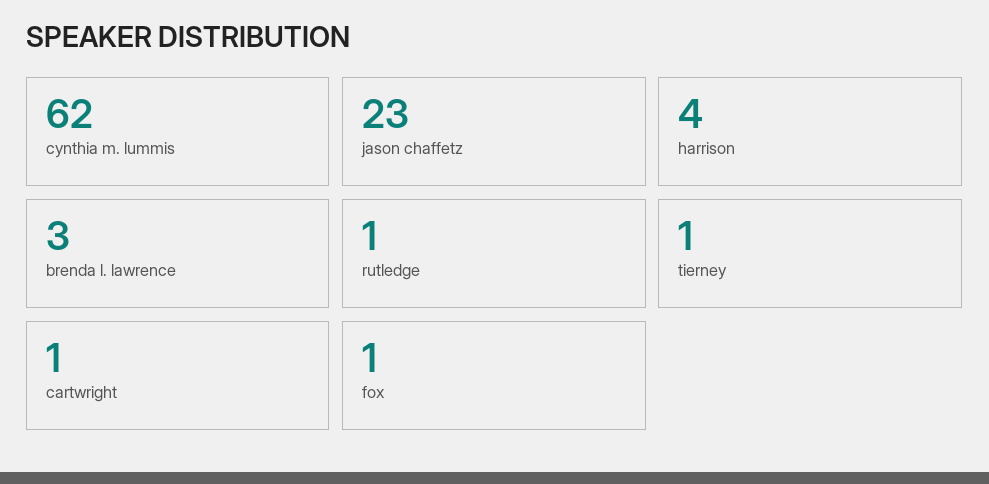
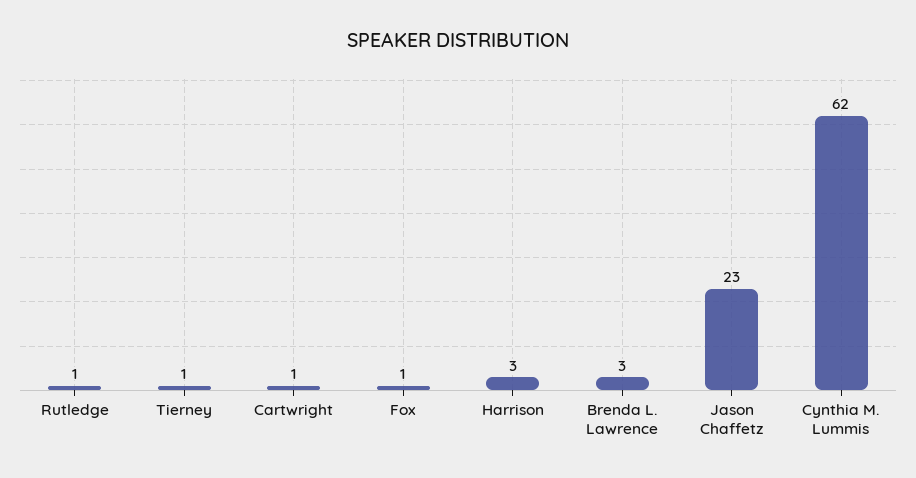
harrison: 4 -> 3

